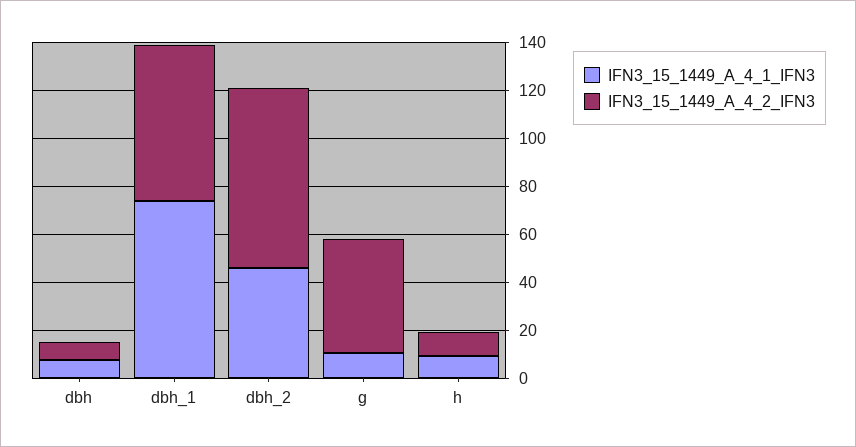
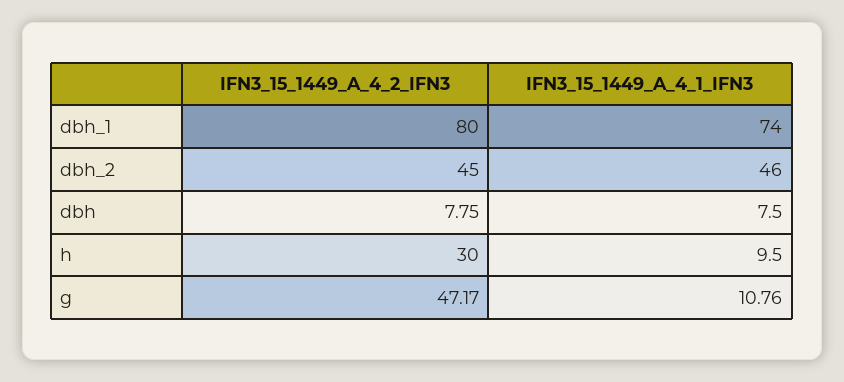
IFN3_15_1449_A_4_2_IFN3, dbh_1: 65 -> 80
IFN3_15_1449_A_4_2_IFN3, dbh_2: 75 -> 45
IFN3_15_1449_A_4_2_IFN3, h: 10 -> 30

